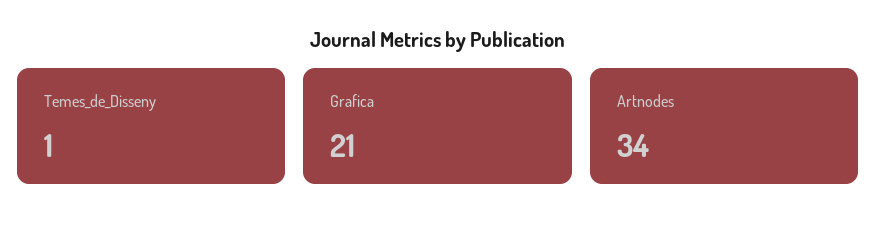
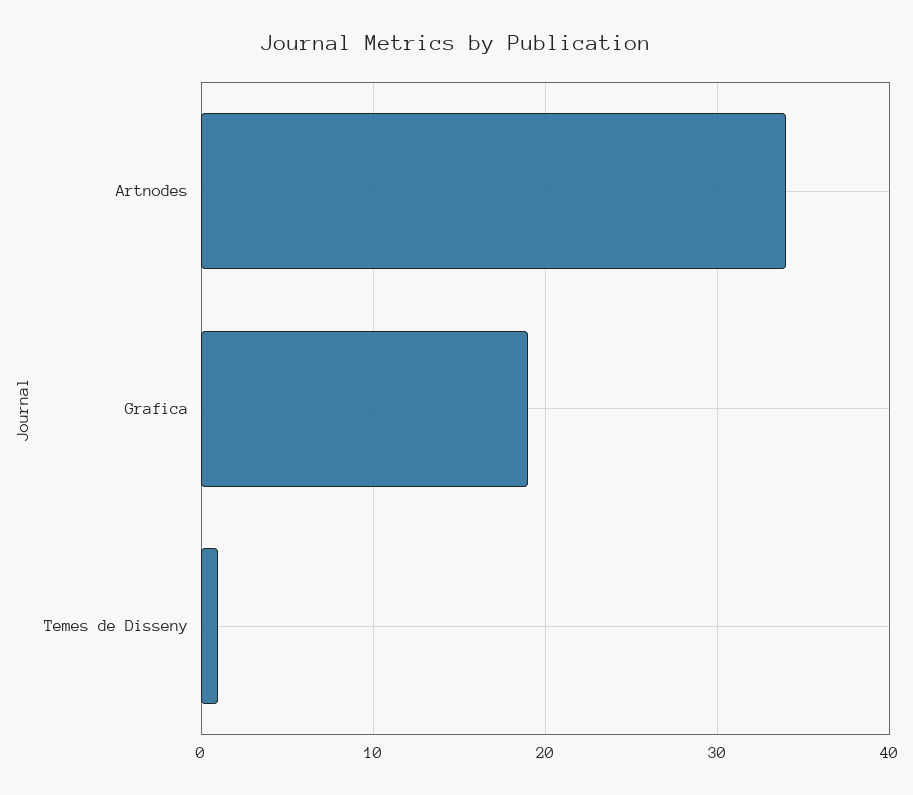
Grafica: 21 -> 19

